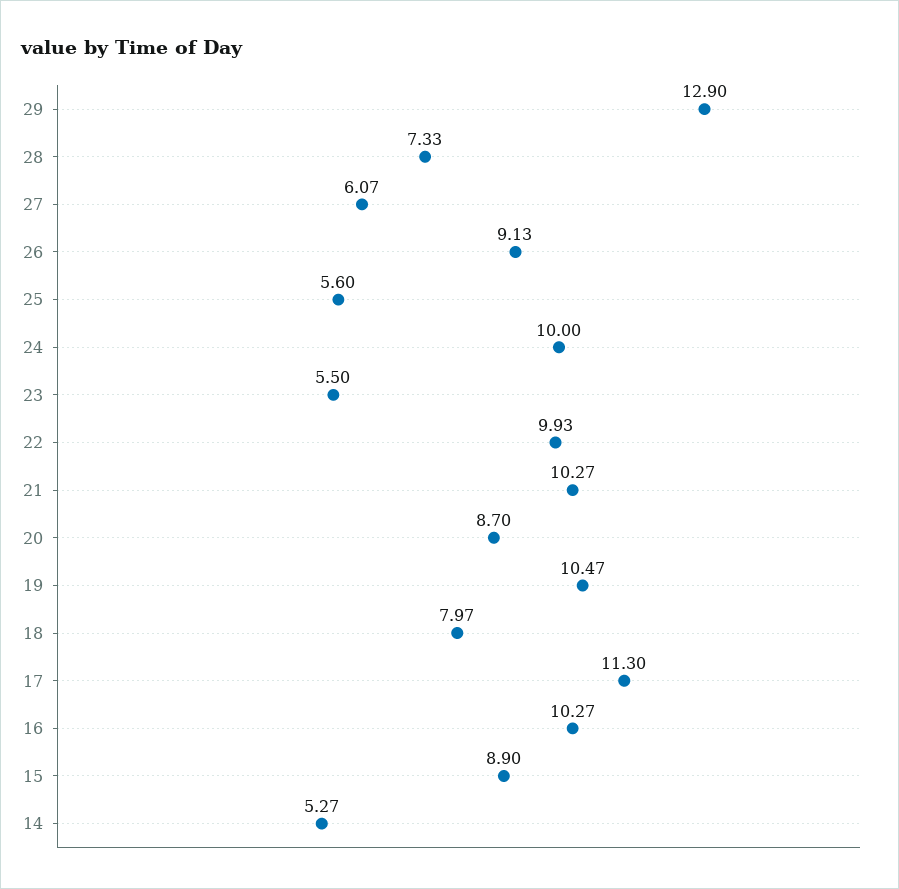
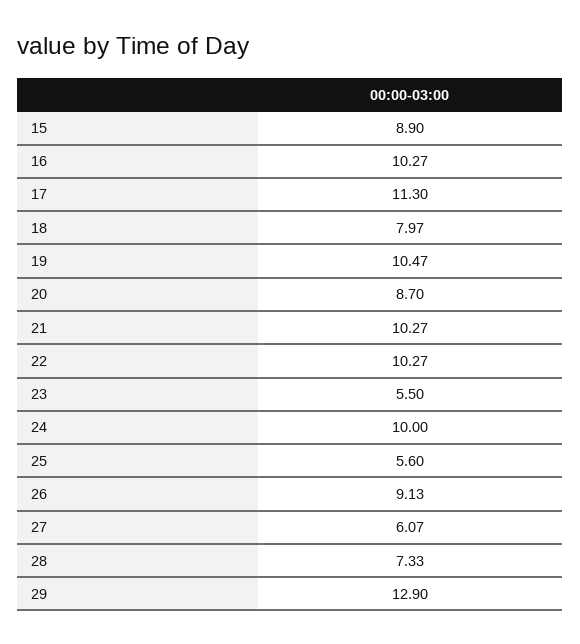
22: 9.93 -> 10.27
14: 5.27 -> none

